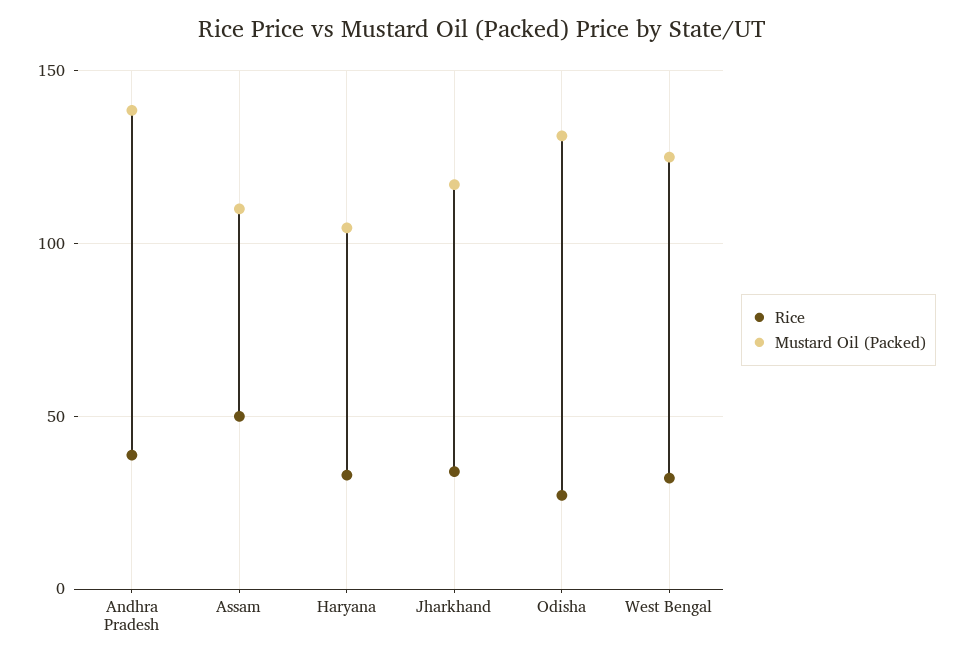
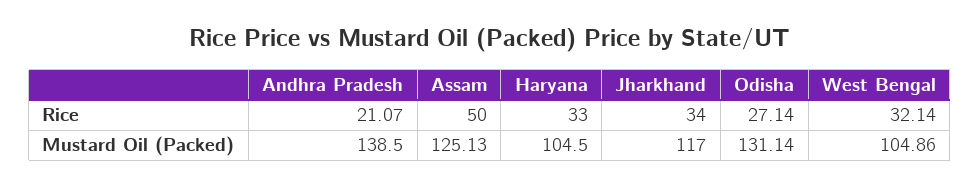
Rice, Andhra Pradesh: 40 -> 21.07
Mustard Oil (Packed), Assam: 110 -> 125.13
Mustard Oil (Packed), West Bengal: 125 -> 104.86

